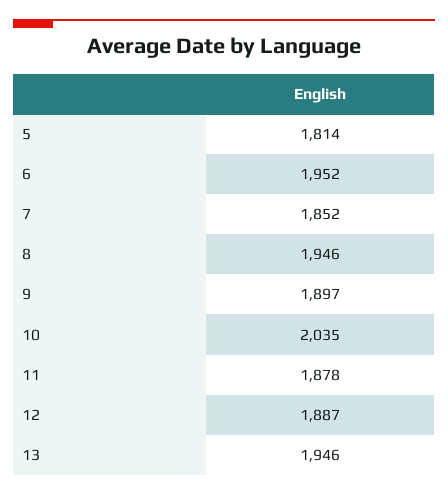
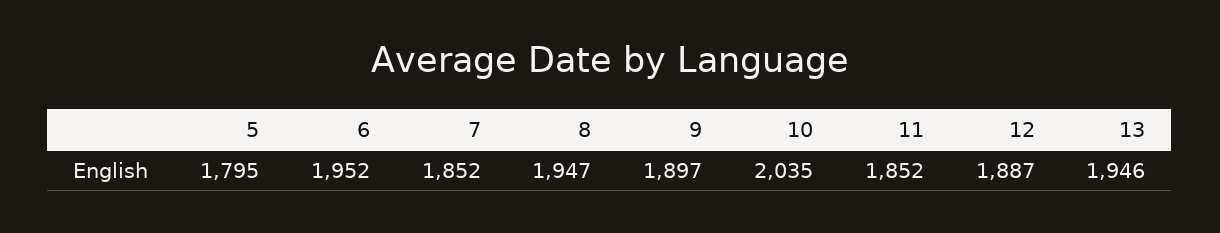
5: 1814 -> 1795
8: 1946 -> 1947
11: 1878 -> 1852

